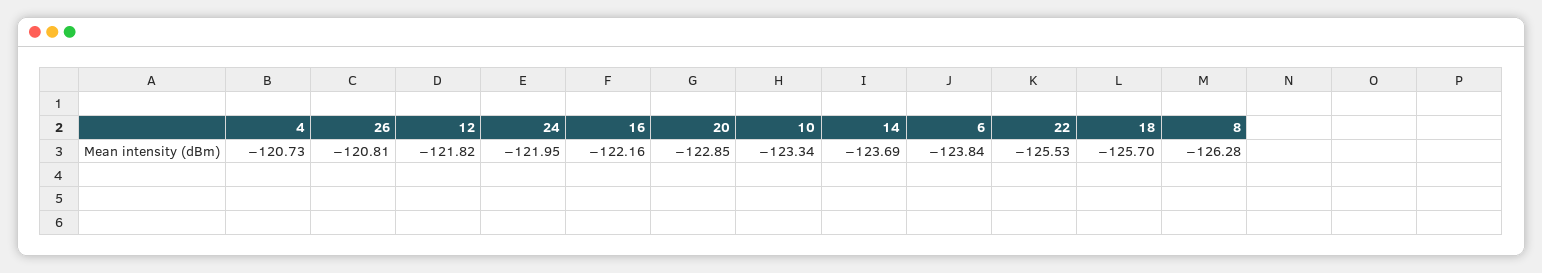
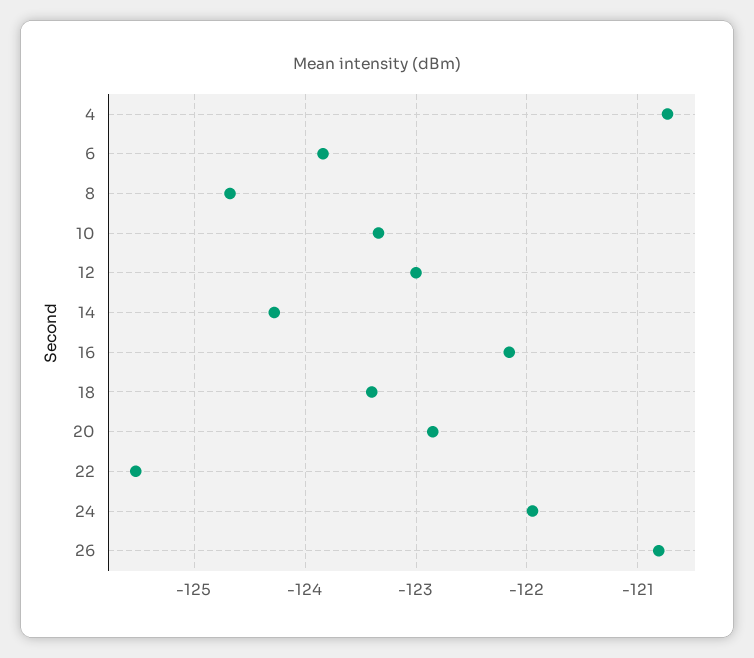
12: -121.82 -> -123
14: -123.69 -> -124.3
18: -125.7 -> -123.4
8: -126.28 -> -124.7

